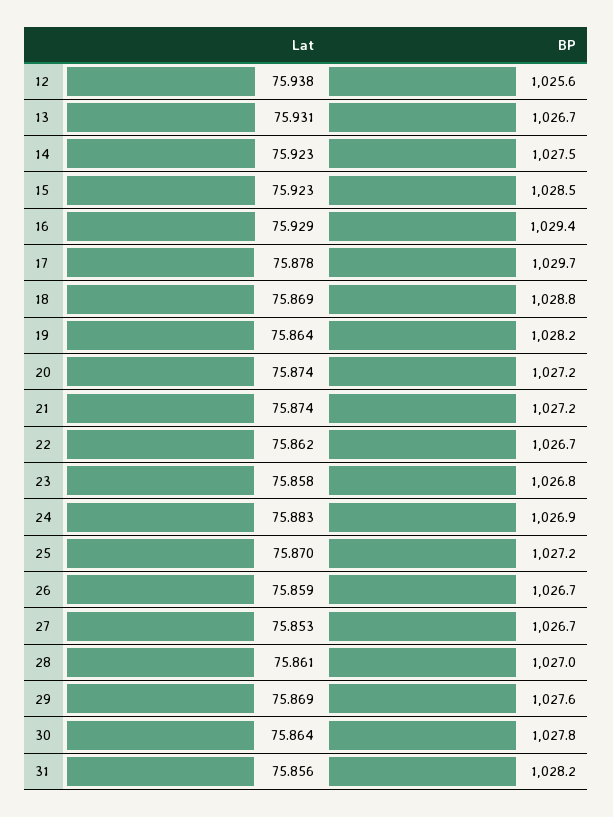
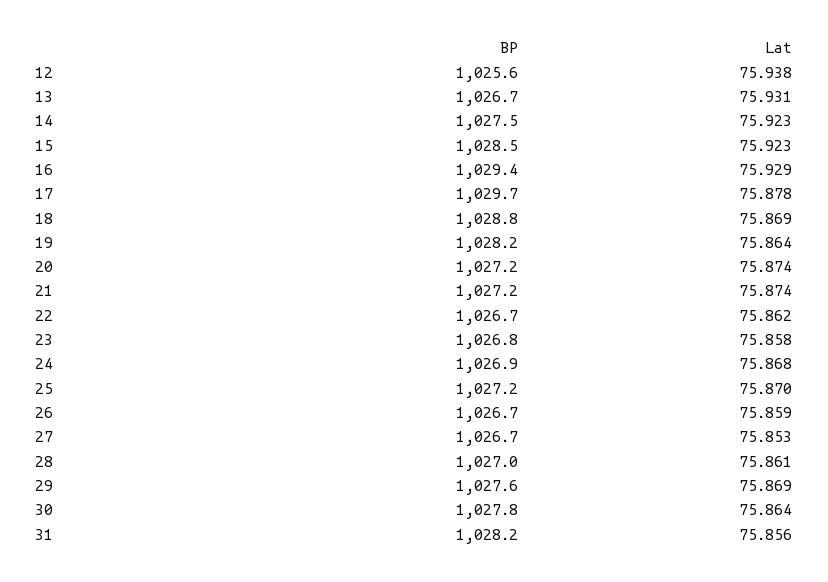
Lat, 24: 75.883 -> 75.868

